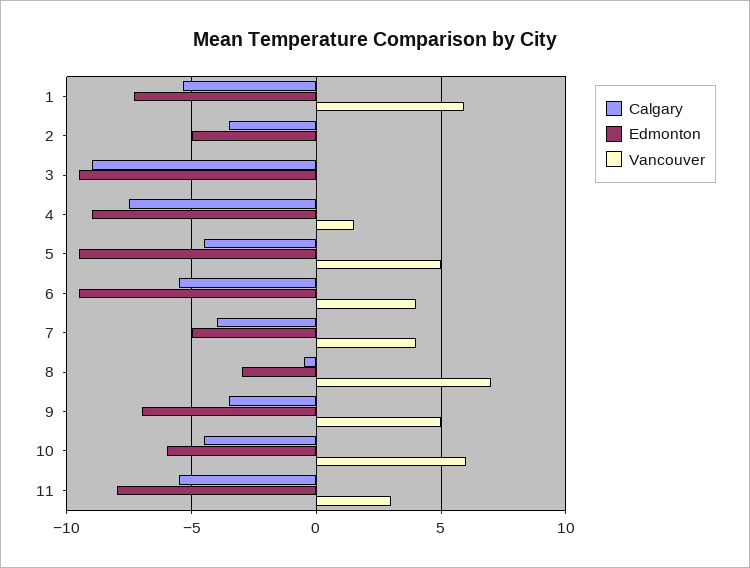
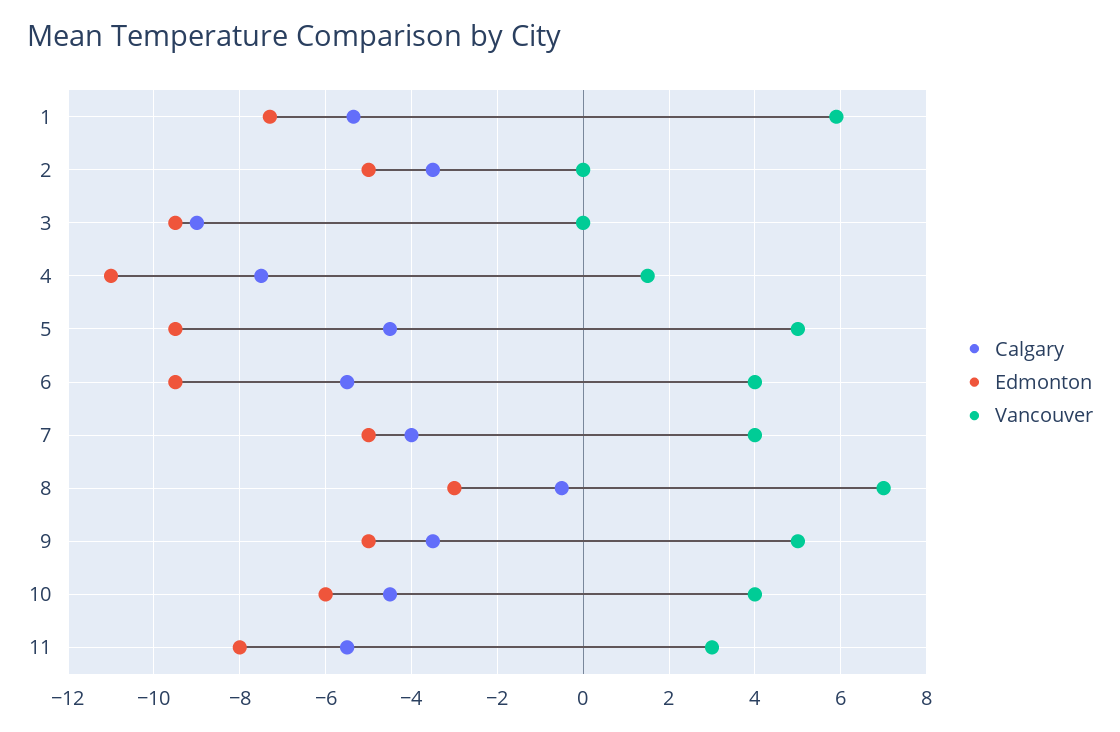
Edmonton, 4: -9 -> -11
Edmonton, 9: -7 -> -5
Vancouver, 10: 6 -> 4

